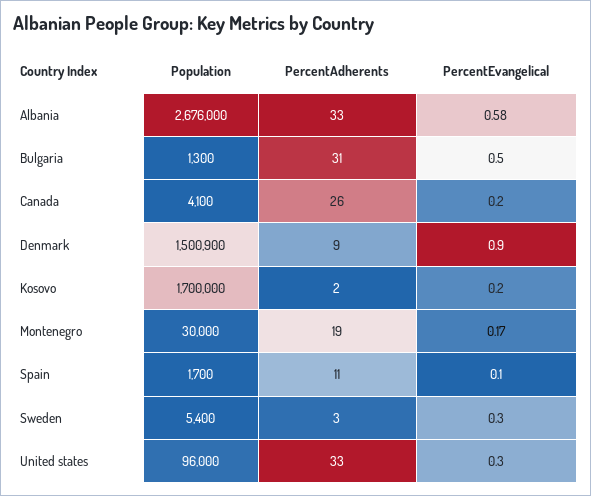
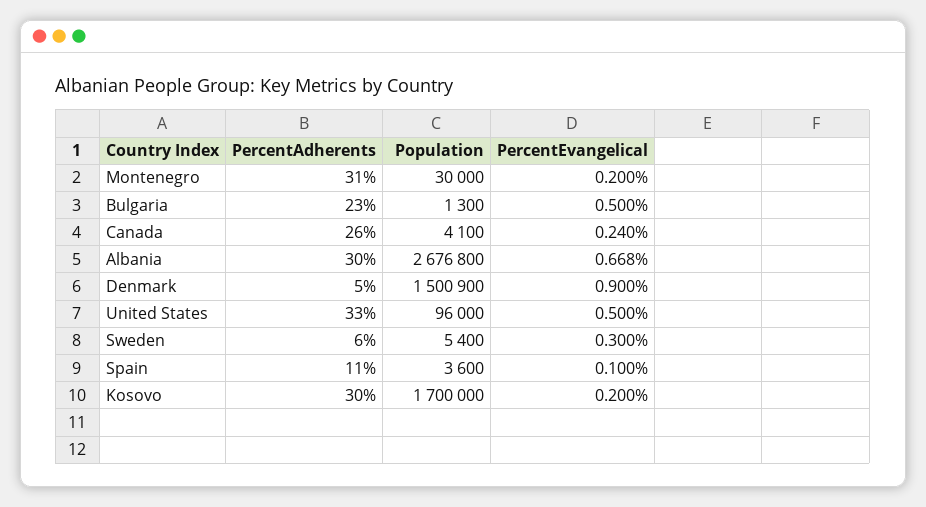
Population, Albania: 2676000 -> 2676800
PercentAdherents, Albania: 33 -> 30
PercentEvangelical, Albania: 0.58 -> 0.668
PercentAdherents, Bulgaria: 31 -> 23
PercentEvangelical, Canada: 0.2 -> 0.24
PercentAdherents, Denmark: 9 -> 5
PercentAdherents, Kosovo: 2 -> 30
PercentAdherents, Montenegro: 19 -> 31
PercentEvangelical, Montenegro: 0.17 -> 0.2
Population, Spain: 1700 -> 3600
PercentAdherents, Sweden: 3 -> 6
PercentEvangelical, United states: 0.3 -> 0.5

